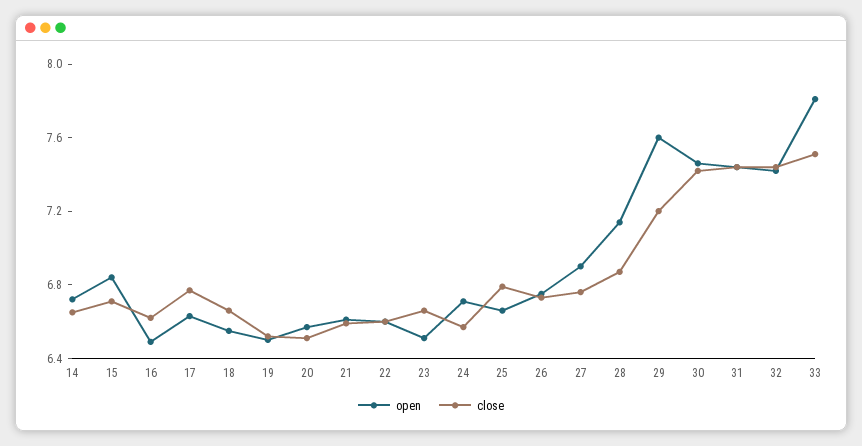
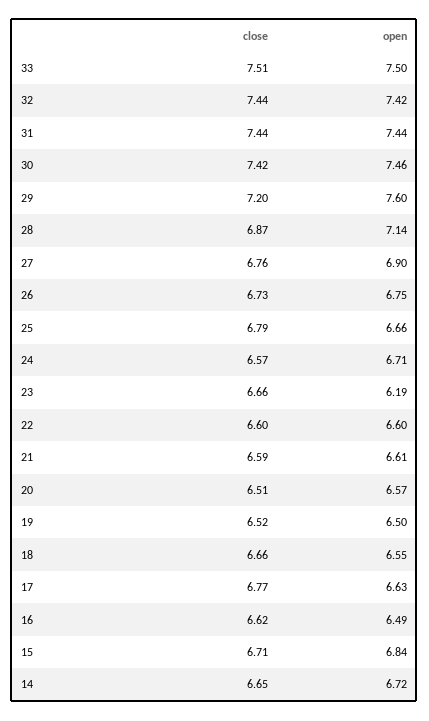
open, 23: 6.5 -> 6.19
open, 33: 7.8 -> 7.5

